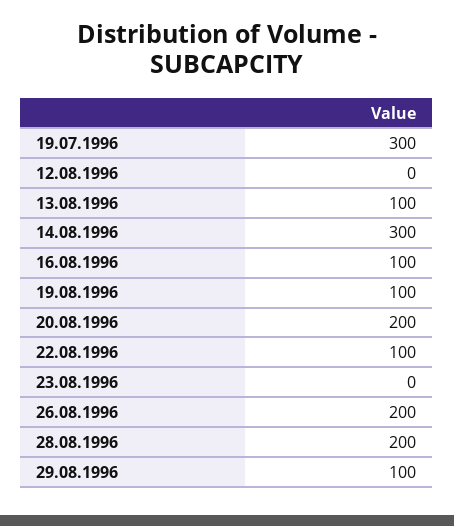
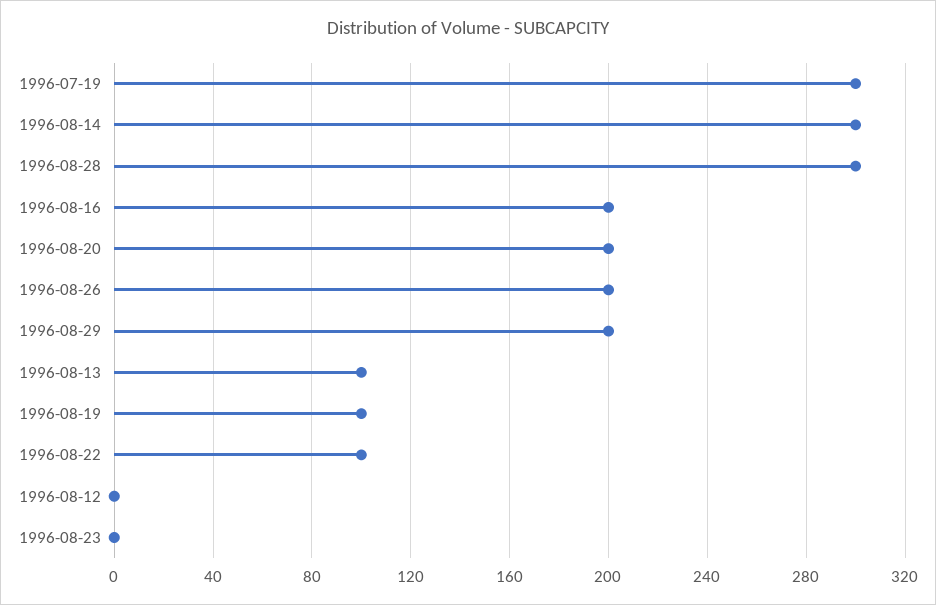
16.08.1996: 100 -> 200
28.08.1996: 200 -> 300
29.08.1996: 100 -> 200

